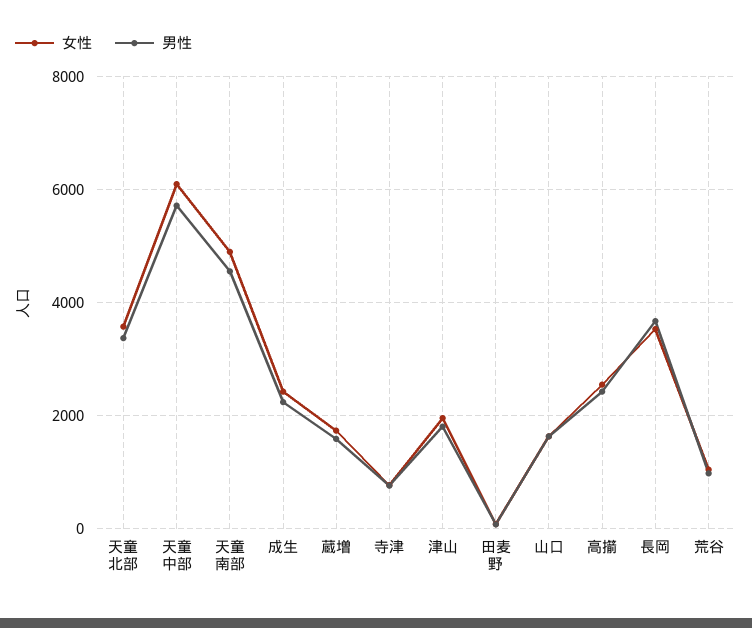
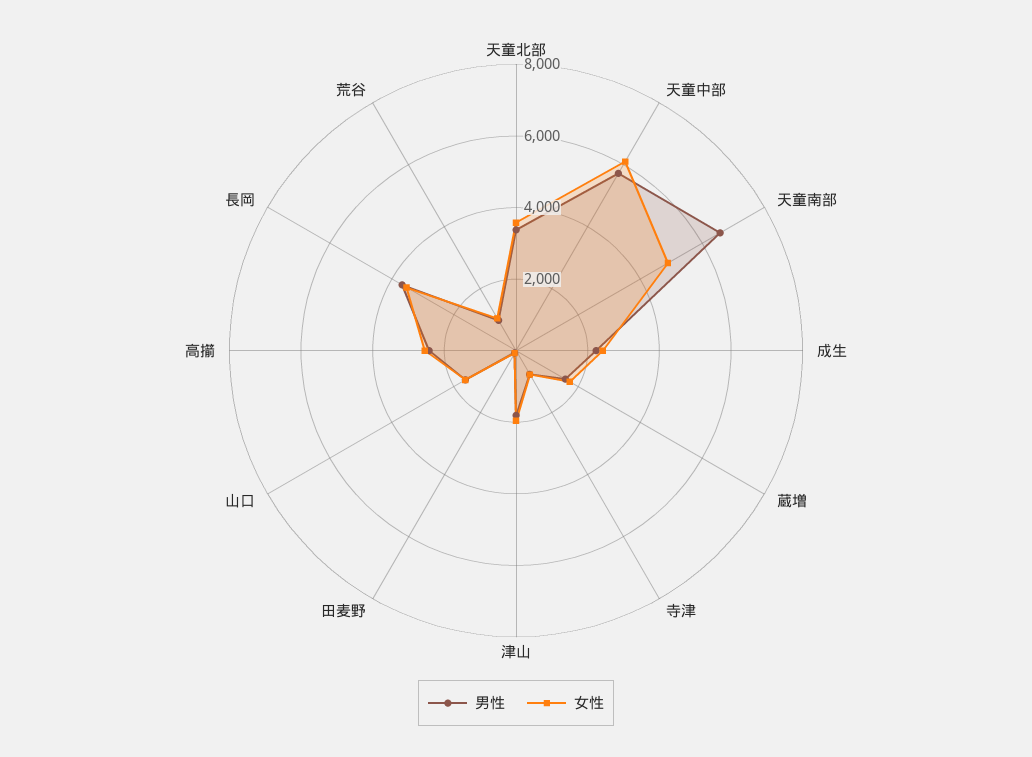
男性, 天童南部: 4600 -> 6500

